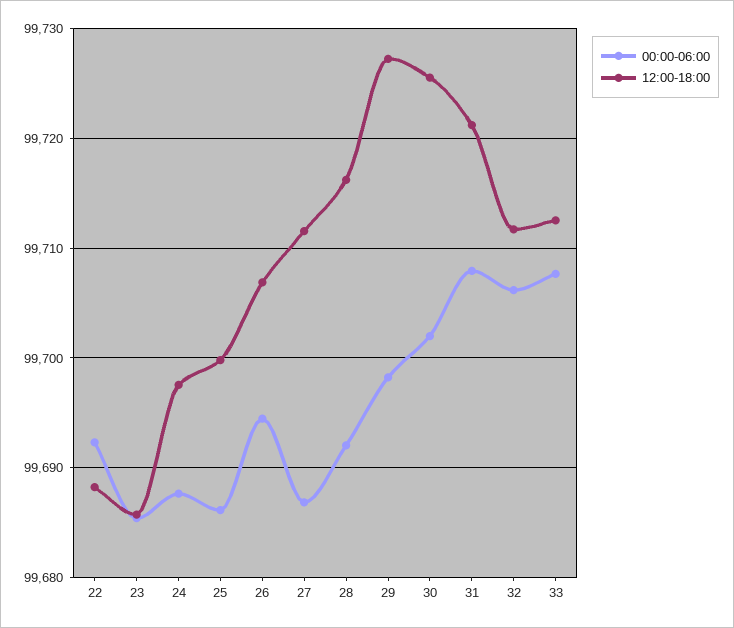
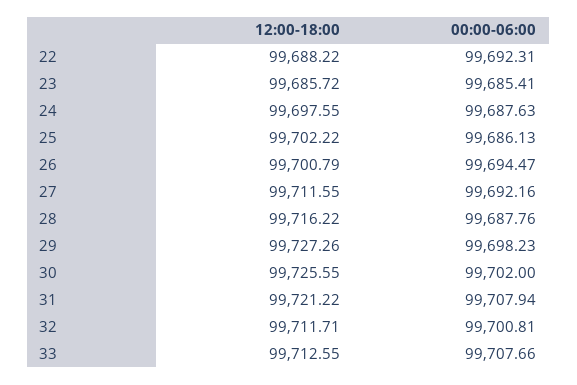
12:00-18:00, 25: 99700 -> 99702.22
12:00-18:00, 26: 99707 -> 99700.79
00:00-06:00, 27: 99687 -> 99692.16
00:00-06:00, 28: 99692 -> 99687.76
00:00-06:00, 32: 99706 -> 99700.81

